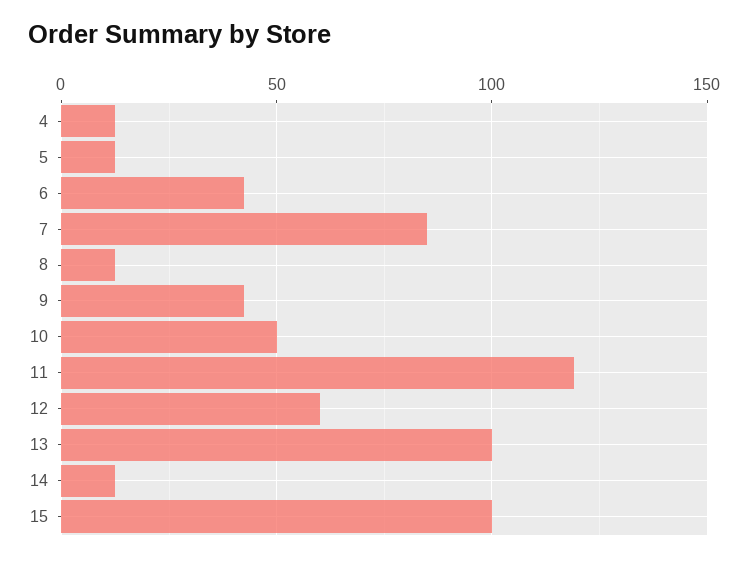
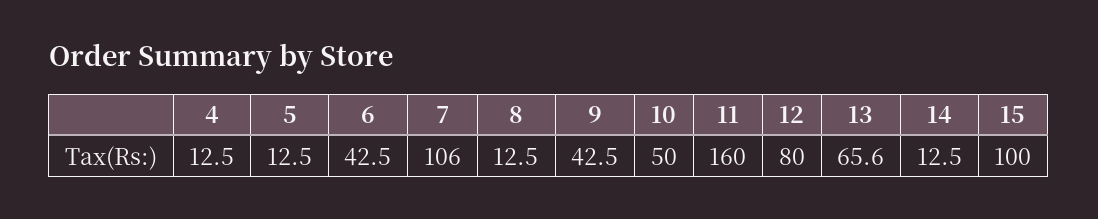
7: 85 -> 106
11: 120 -> 160
12: 60 -> 80
13: 100 -> 65.6

